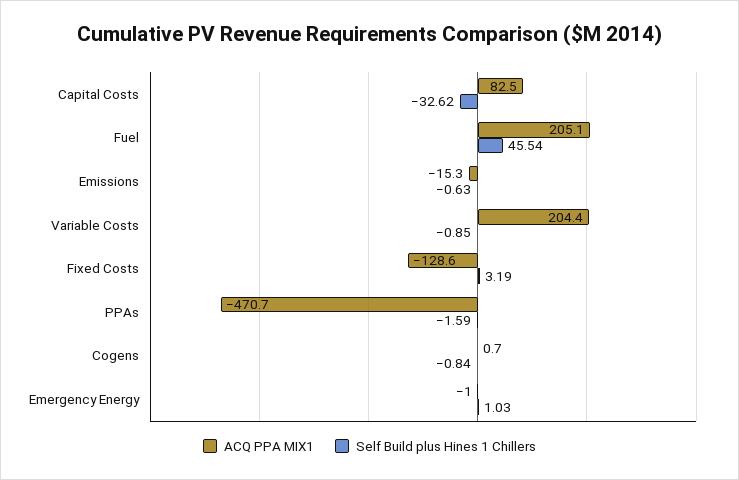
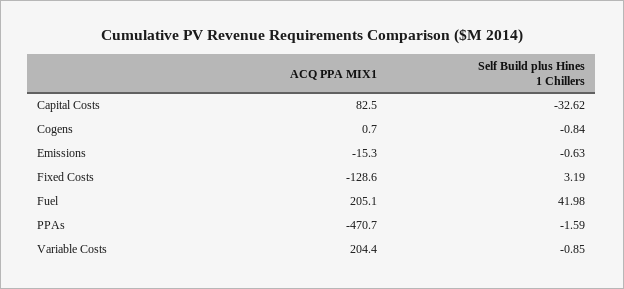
Self Build plus Hines 1 Chillers, Fuel: 45.54 -> 41.98
ACQ PPA MIX1, Emergency Energy: -1 -> none
Self Build plus Hines 1 Chillers, Emergency Energy: 1.03 -> none

